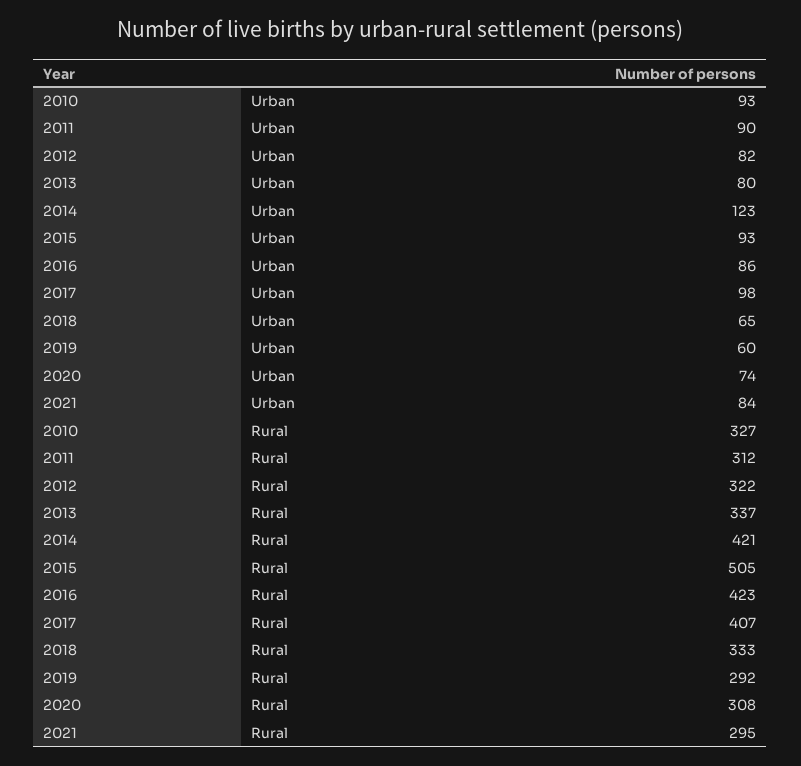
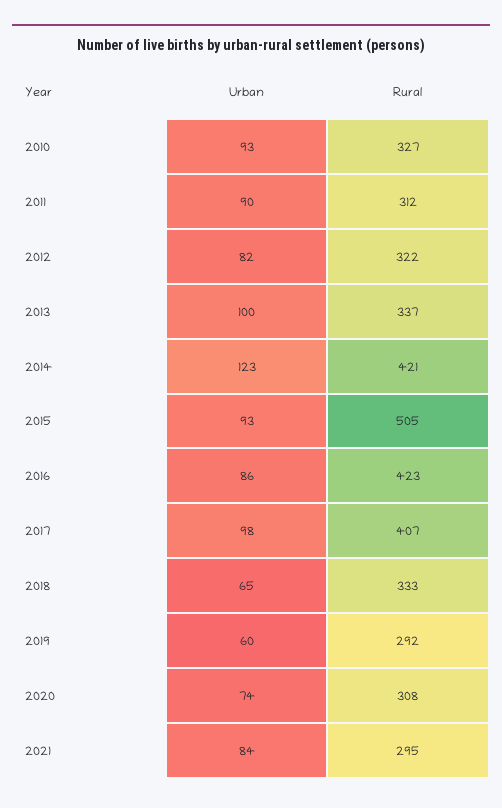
2013, Urban: 80 -> 100

